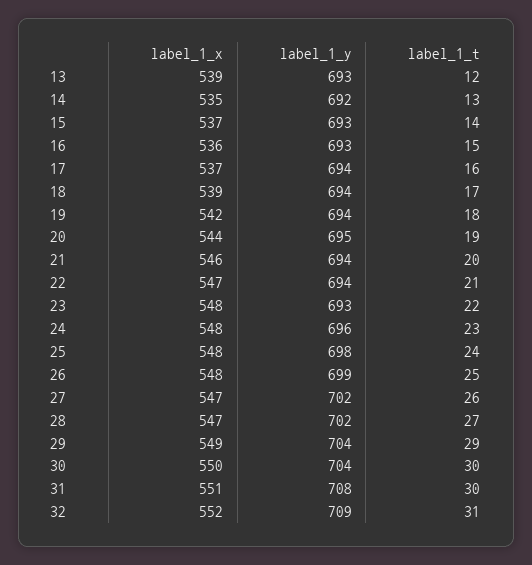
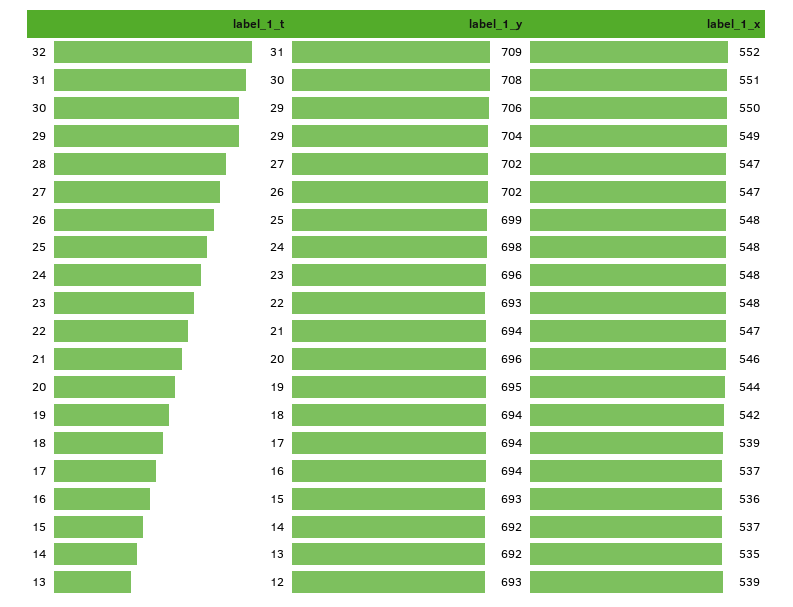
label_1_y, 15: 693 -> 692
label_1_y, 21: 694 -> 696
label_1_y, 30: 704 -> 706
label_1_t, 30: 30 -> 29

